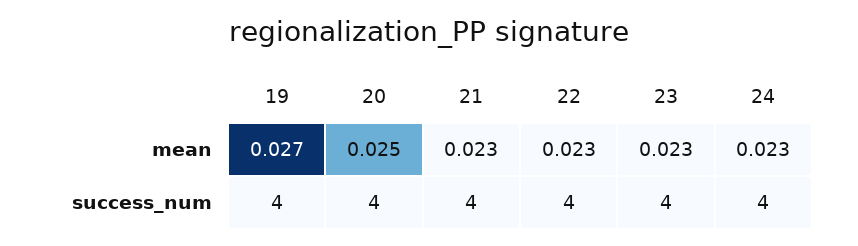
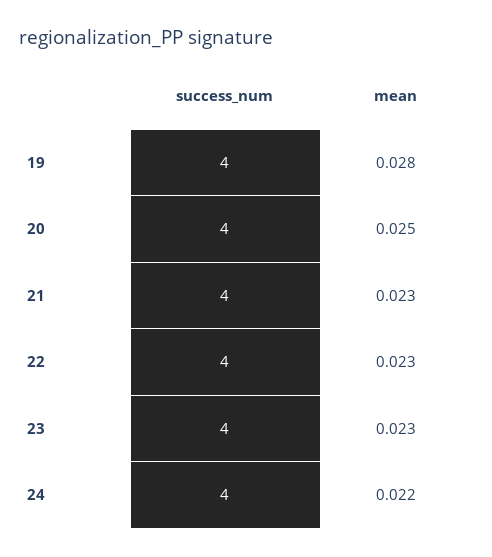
19, mean: 0.027 -> 0.028
24, mean: 0.023 -> 0.022

